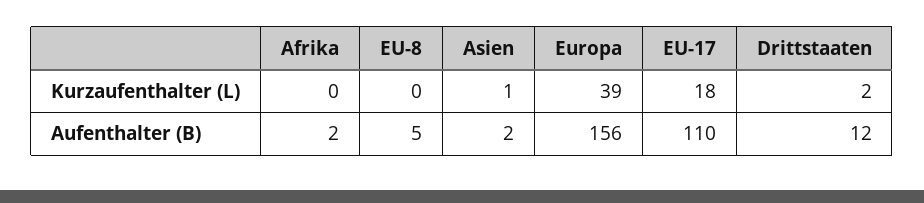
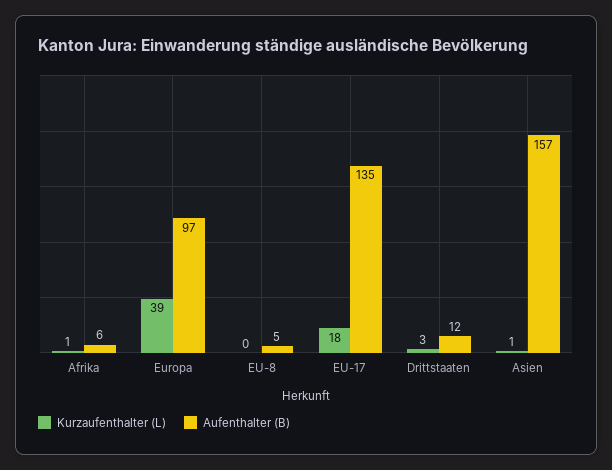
Kurzaufenthalter (L), Afrika: 0 -> 1
Kurzaufenthalter (L), Drittstaaten: 2 -> 3
Aufenthalter (B), Afrika: 2 -> 6
Aufenthalter (B), Asien: 2 -> 157
Aufenthalter (B), Europa: 156 -> 97
Aufenthalter (B), EU-17: 110 -> 135

